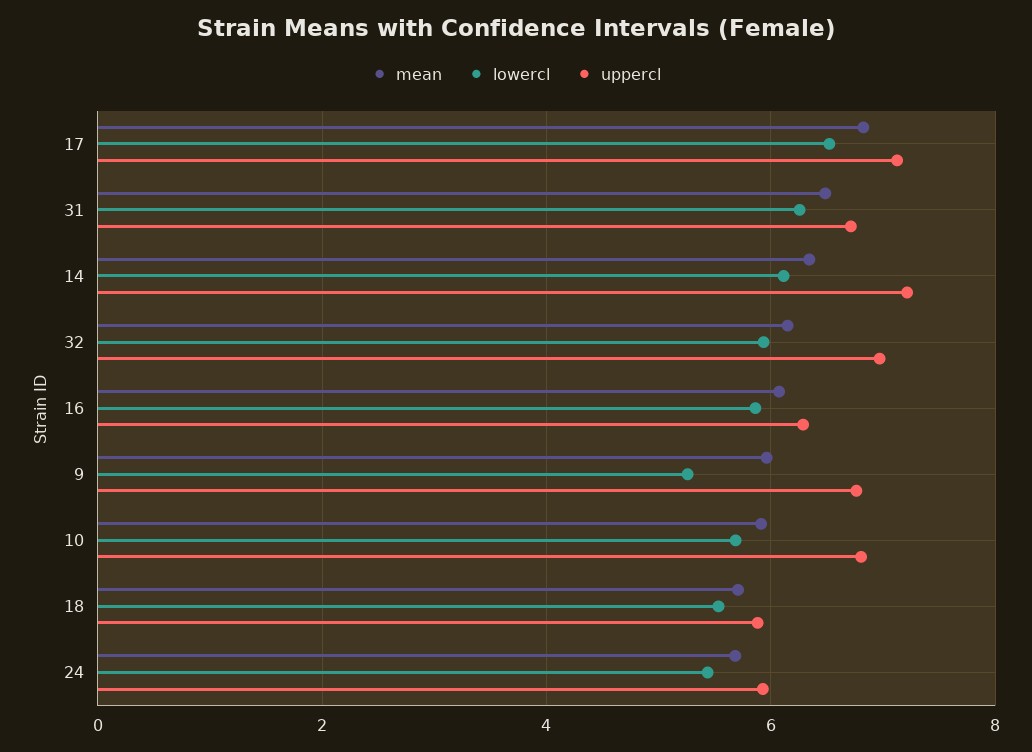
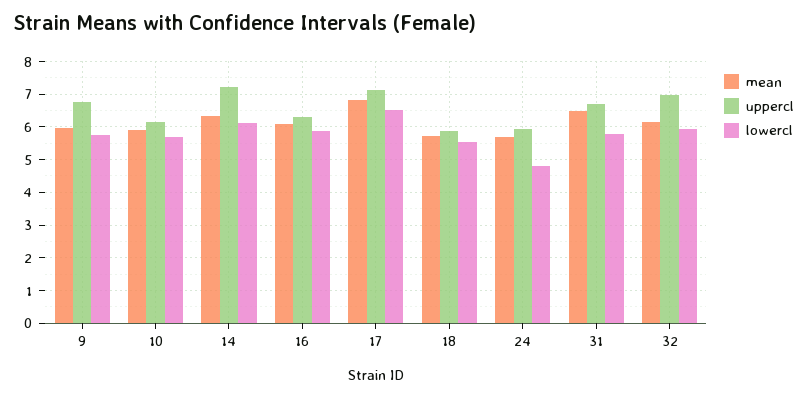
lowercl, 31: 6.2 -> 5.8
lowercl, 9: 5.2 -> 5.8
uppercl, 10: 6.8 -> 6.2
lowercl, 24: 5.4 -> 4.8

